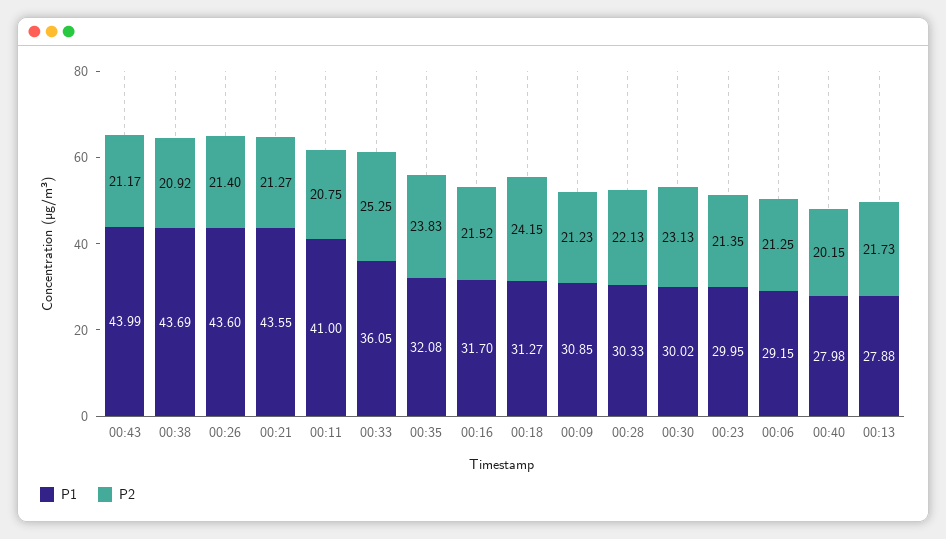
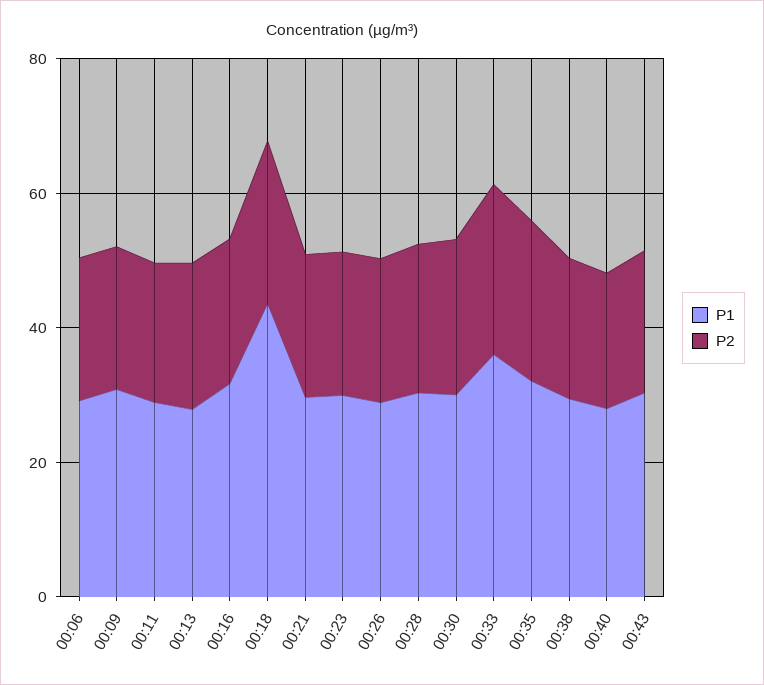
P1, 00:43: 43.99 -> 30
P1, 00:38: 43.69 -> 30
P1, 00:26: 43.6 -> 30
P1, 00:21: 43.55 -> 30
P1, 00:11: 41 -> 30
P1, 00:18: 31.27 -> 45

